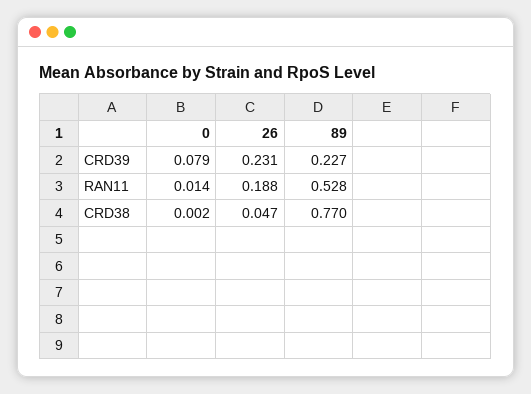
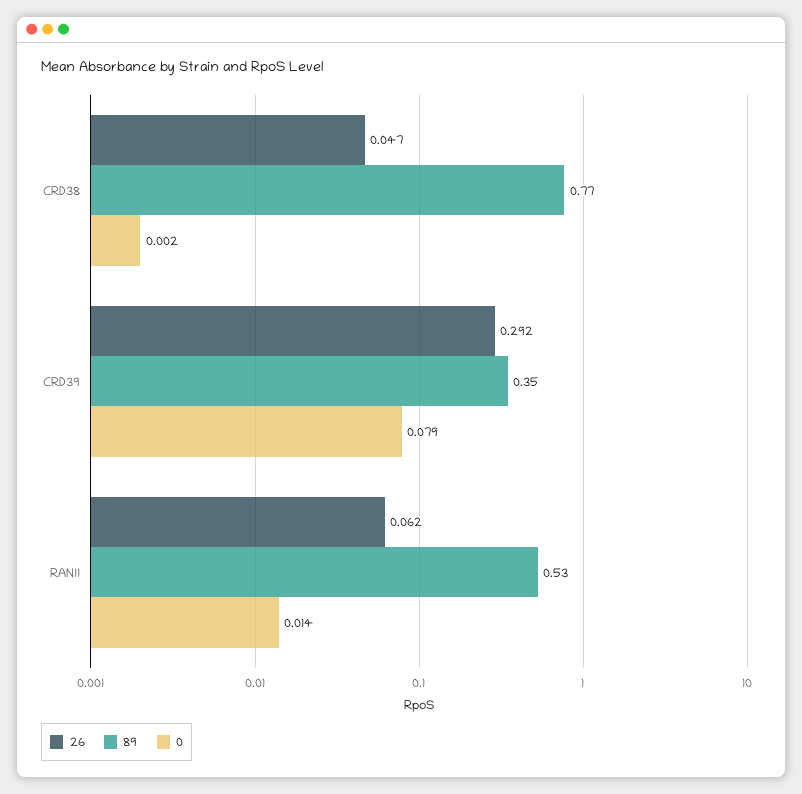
26, CRD39: 0.231 -> 0.292
89, CRD39: 0.227 -> 0.35
26, RAN11: 0.188 -> 0.062

